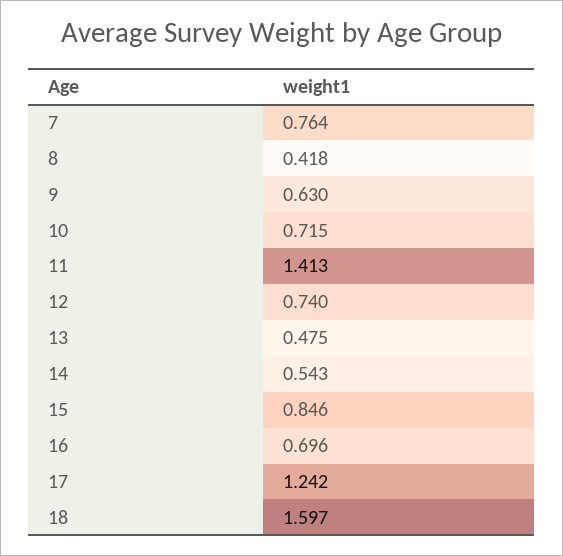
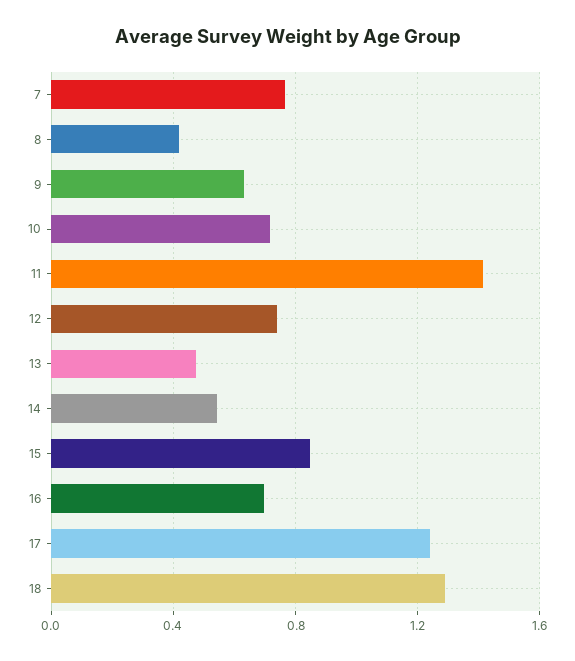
18: 1.597 -> 1.3

